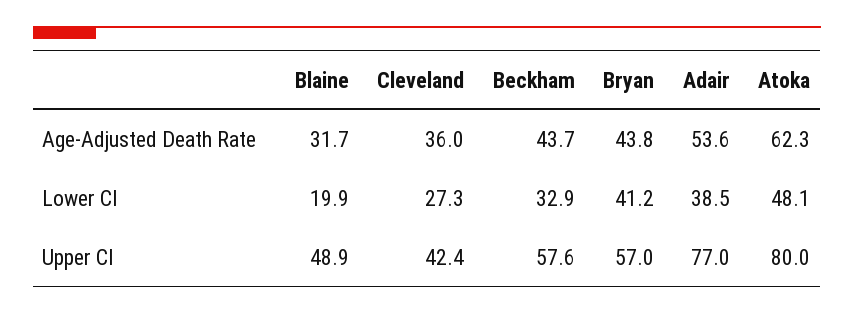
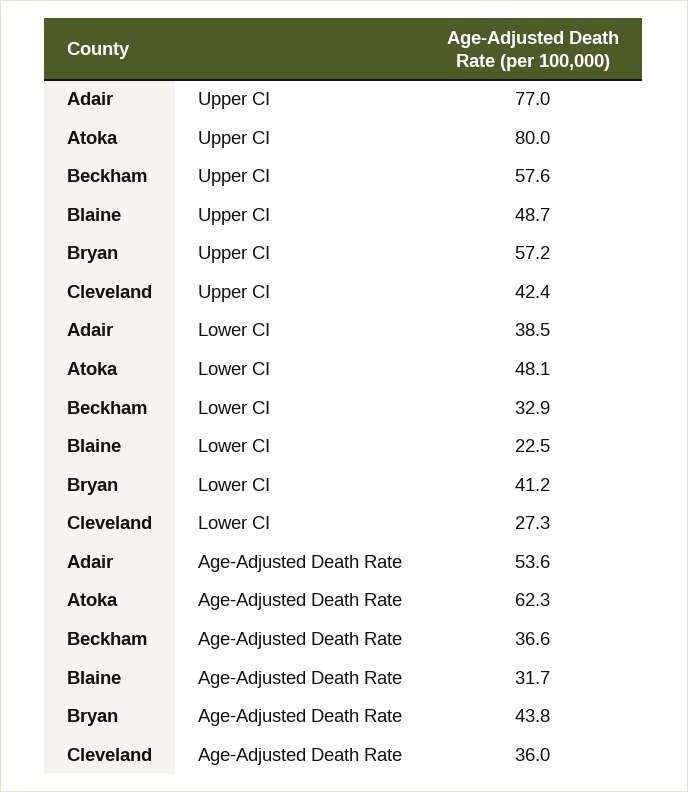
Beckham, Age-Adjusted Death Rate: 43.7 -> 36.6
Blaine, Lower CI: 19.9 -> 22.5
Blaine, Upper CI: 48.9 -> 48.7
Bryan, Upper CI: 57 -> 57.2

